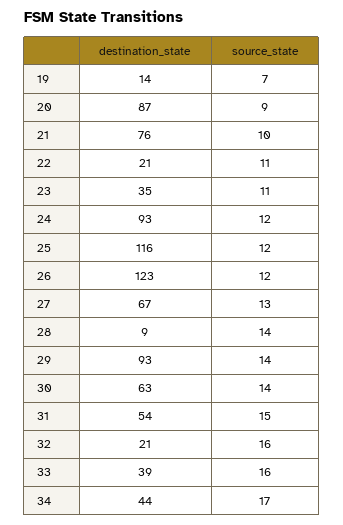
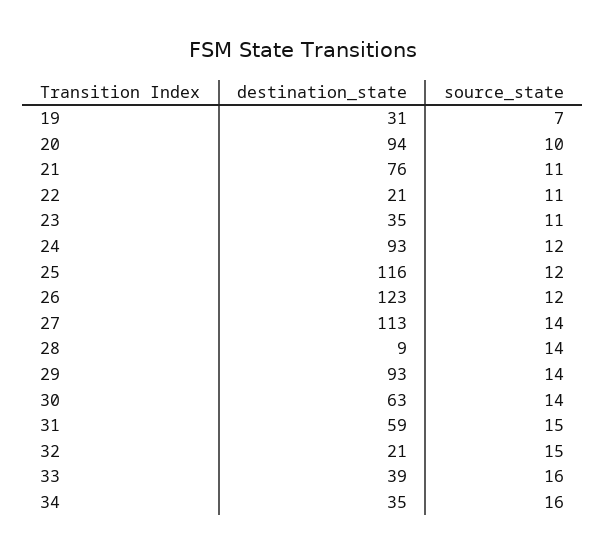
destination_state, 19: 14 -> 31
destination_state, 20: 87 -> 94
source_state, 20: 9 -> 10
source_state, 21: 10 -> 11
destination_state, 27: 67 -> 113
source_state, 27: 13 -> 14
destination_state, 31: 54 -> 59
source_state, 32: 16 -> 15
destination_state, 34: 44 -> 35
source_state, 34: 17 -> 16

